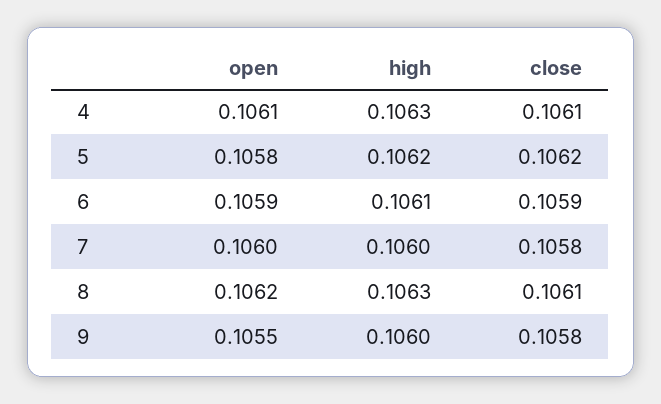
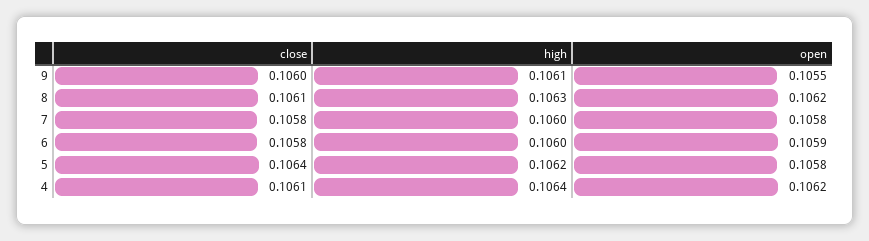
open, 4: 0.1061 -> 0.1062
high, 4: 0.1063 -> 0.1064
close, 5: 0.1062 -> 0.1064
high, 6: 0.1061 -> 0.106
close, 6: 0.1059 -> 0.1058
open, 7: 0.106 -> 0.1058
high, 9: 0.106 -> 0.1061
close, 9: 0.1058 -> 0.106

